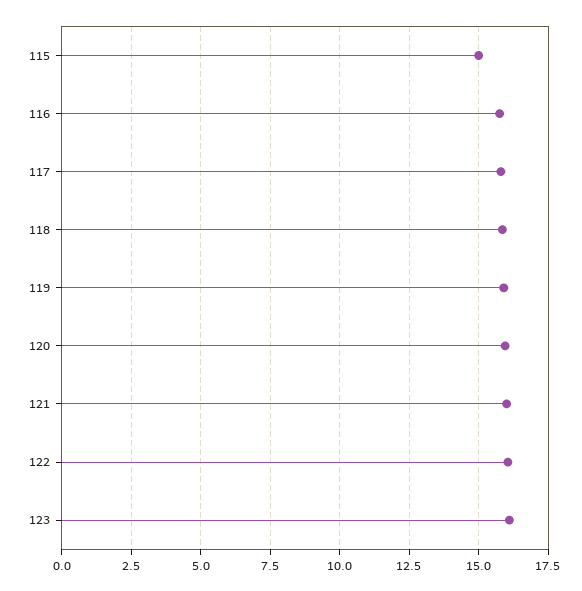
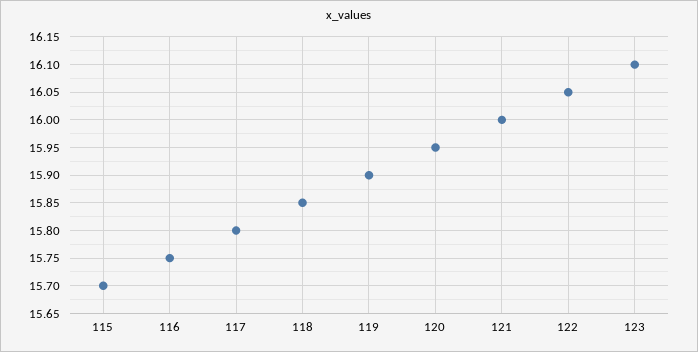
115: 15 -> 15.7

